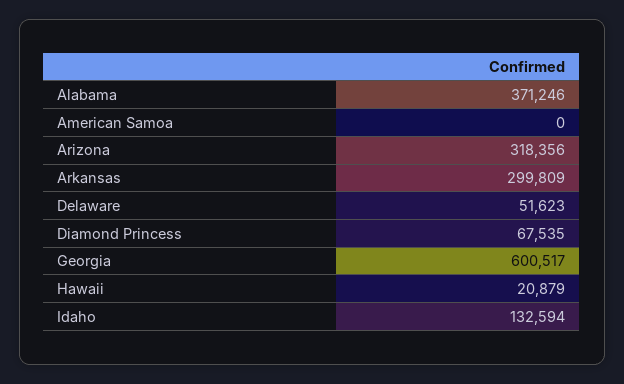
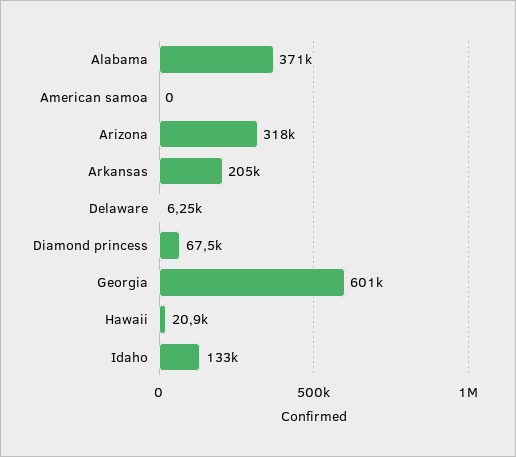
Arkansas: 299809 -> 205000
Delaware: 51623 -> 6250

